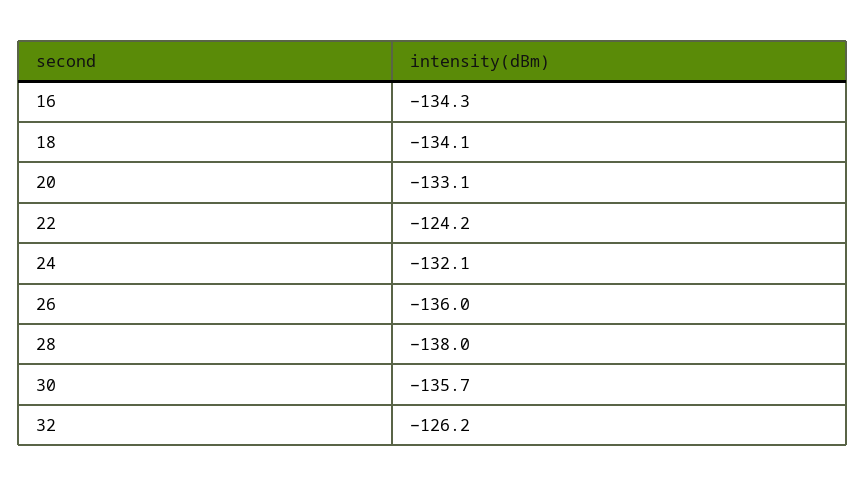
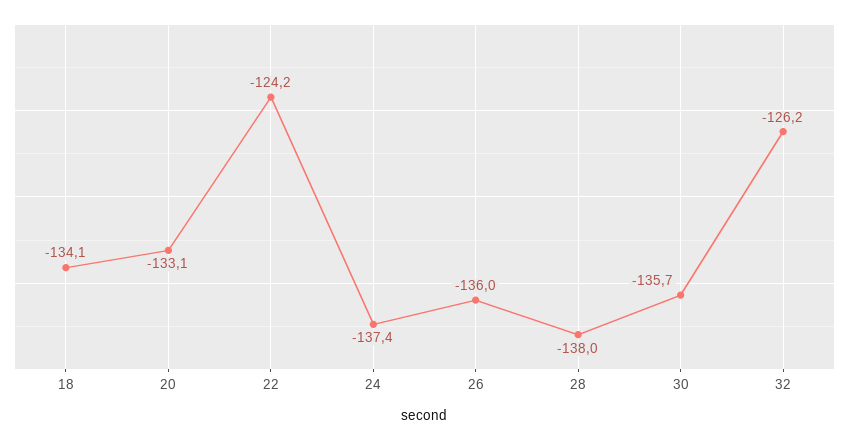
16: -134.3 -> none
24: -132.1 -> -137.4

